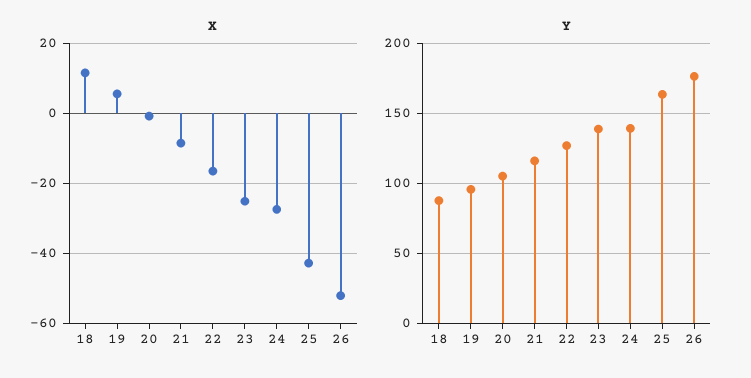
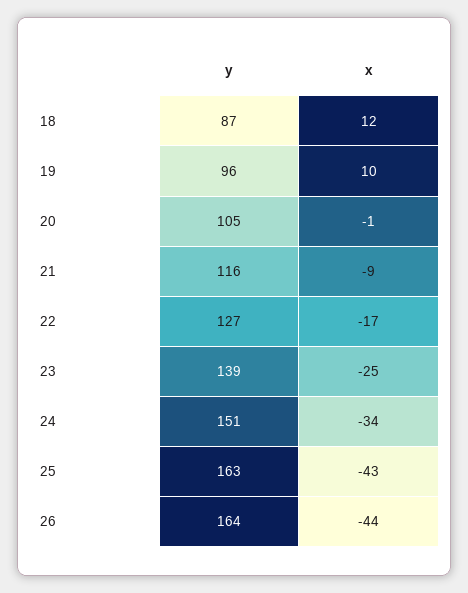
X, 19: 6 -> 10
X, 24: -28 -> -34
X, 26: -52 -> -44
Y, 24: 140 -> 151
Y, 26: 175 -> 164

